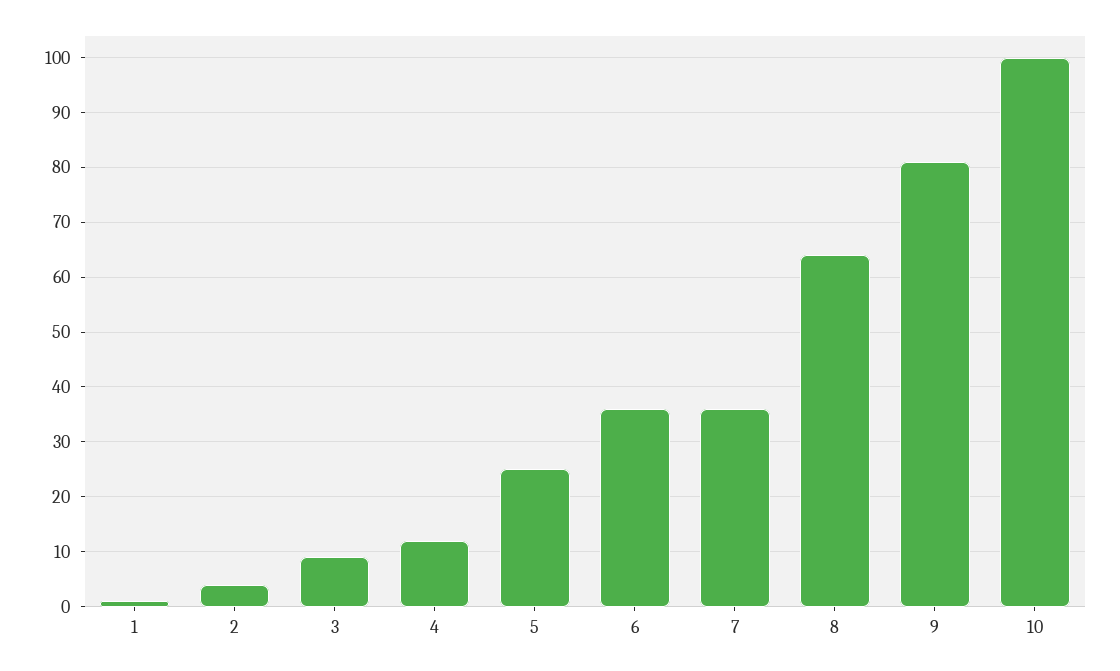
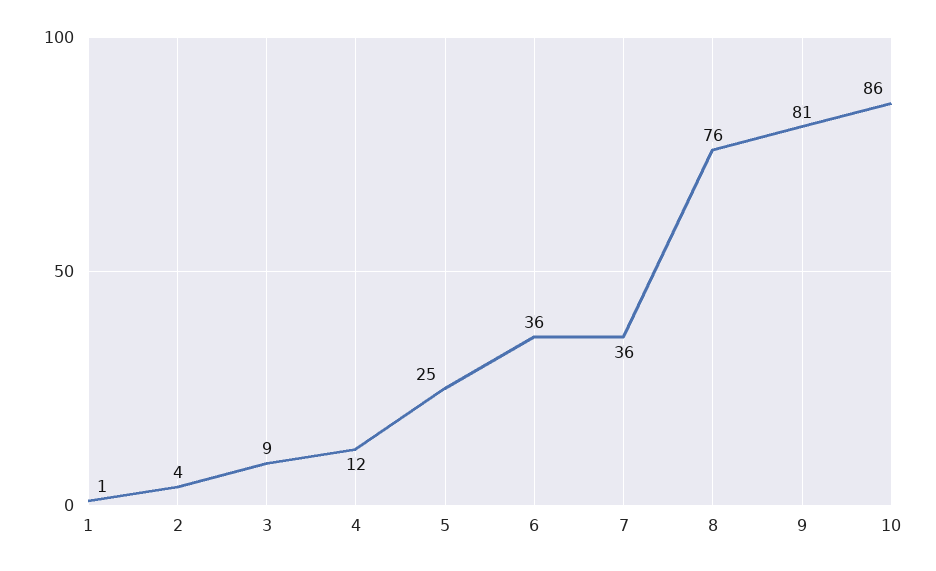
8: 65 -> 76
10: 100 -> 86

